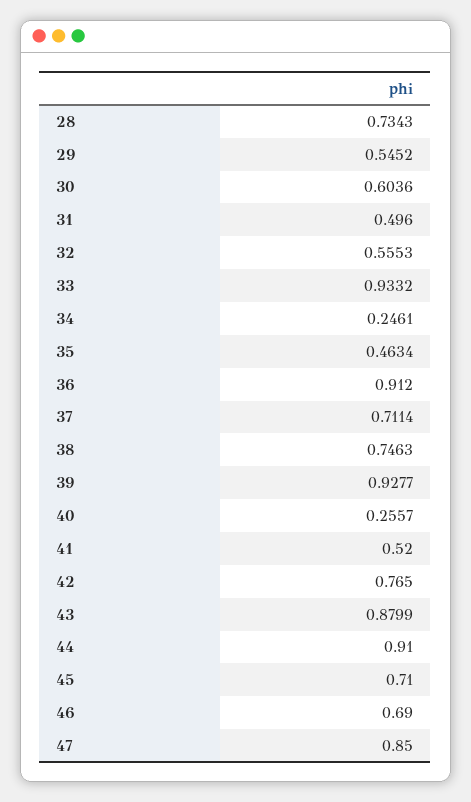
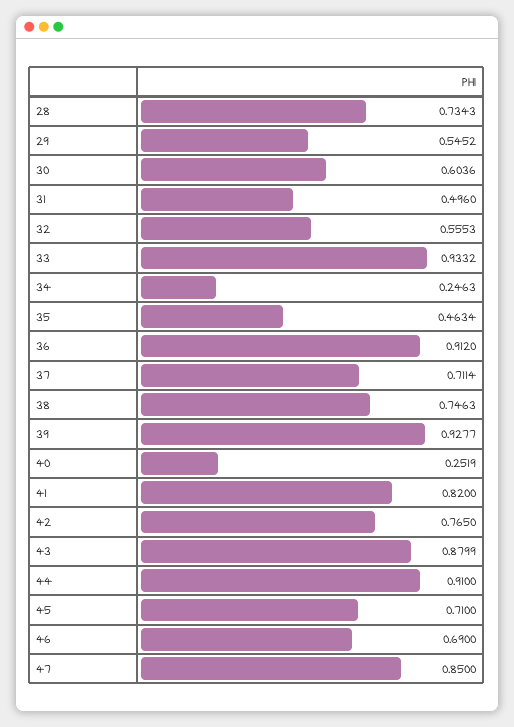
34: 0.2461 -> 0.2463
40: 0.2557 -> 0.2519
41: 0.52 -> 0.82

